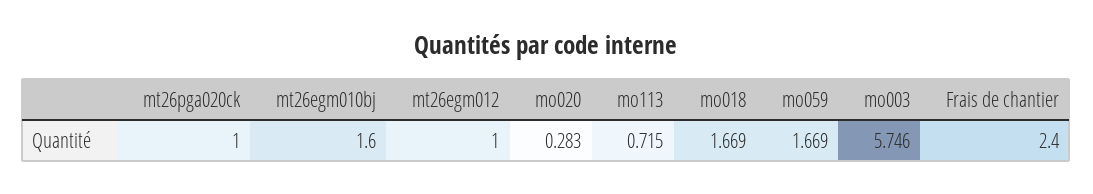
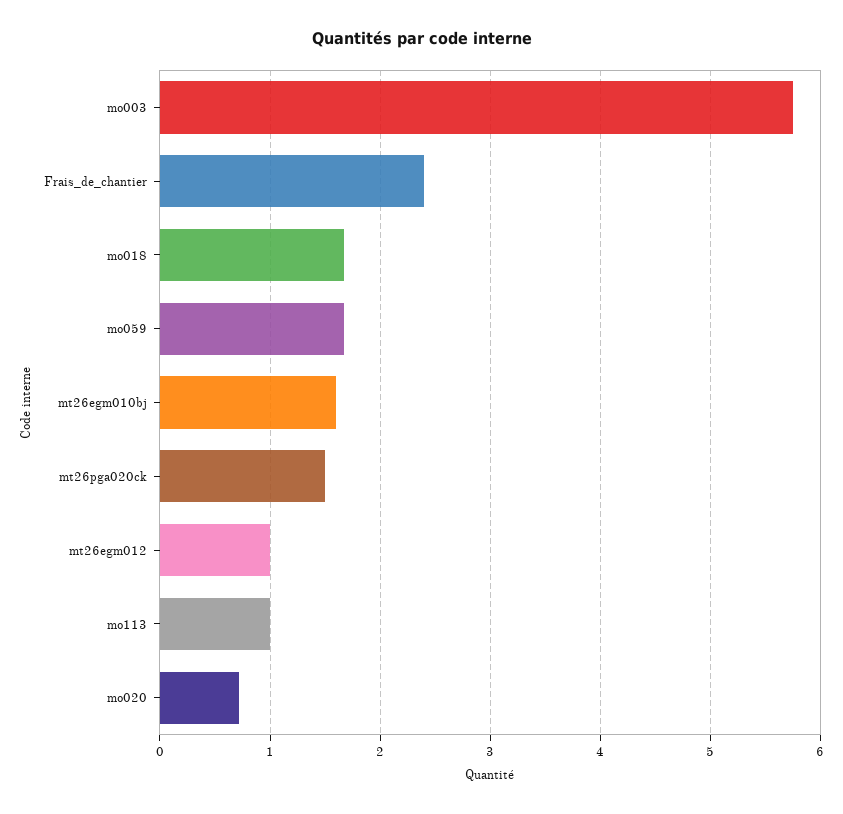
mt26pga020ck: 1 -> 1.5
mo020: 0.283 -> 0.7
mo113: 0.715 -> 1

